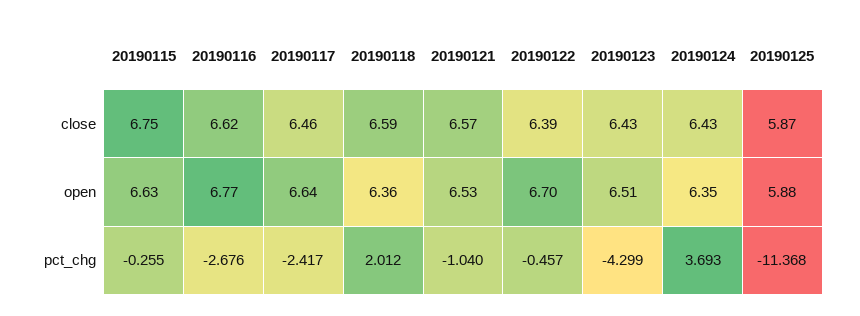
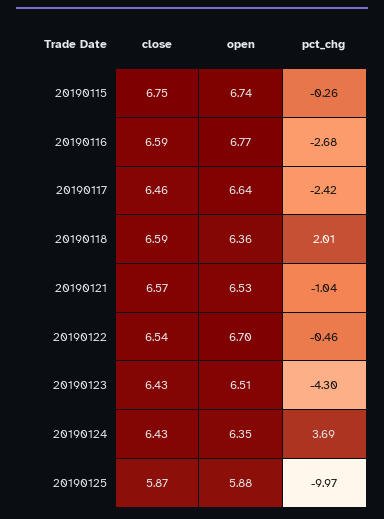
20190116, close: 6.62 -> 6.59
20190122, close: 6.39 -> 6.54
20190115, open: 6.63 -> 6.74
20190125, pct_chg: -11.368 -> -9.97

